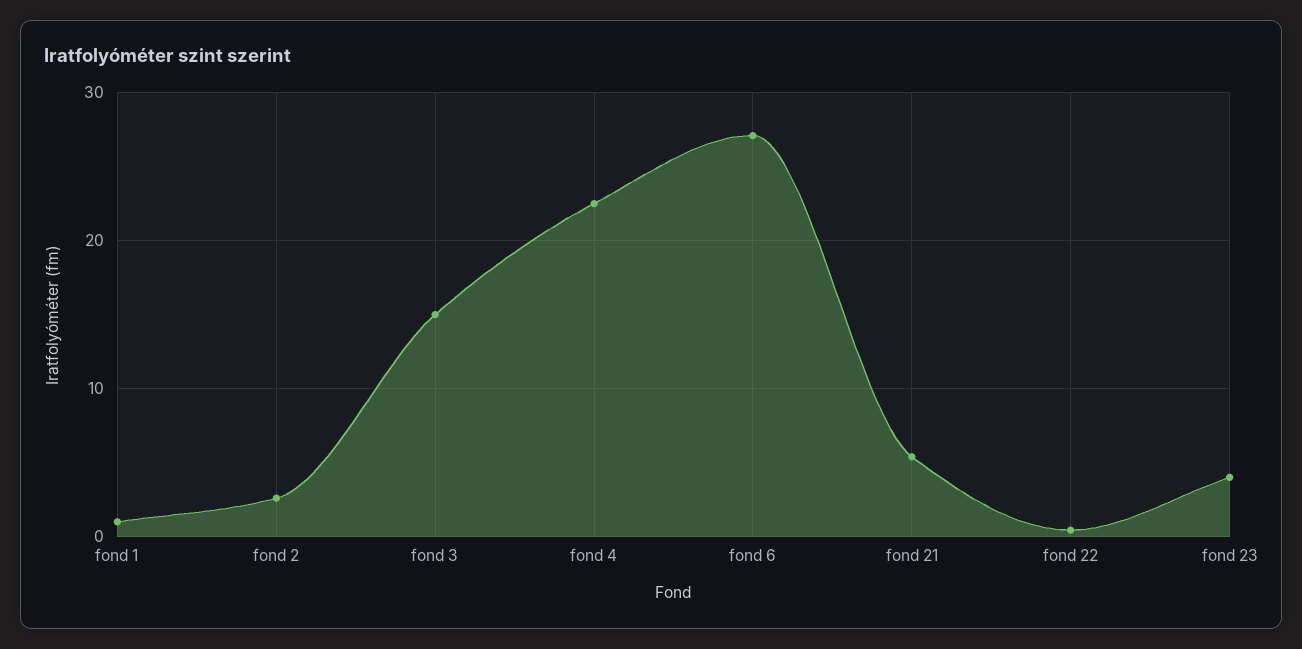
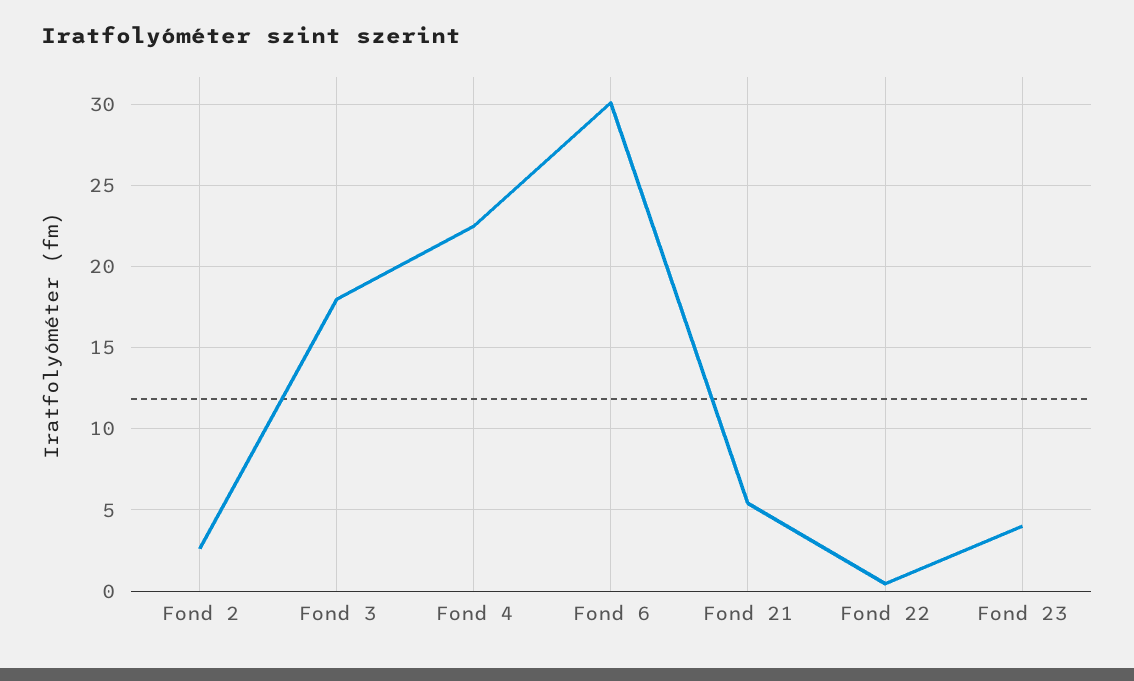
fond 1: 1 -> none
fond 3: 15 -> 18
fond 6: 27 -> 30

